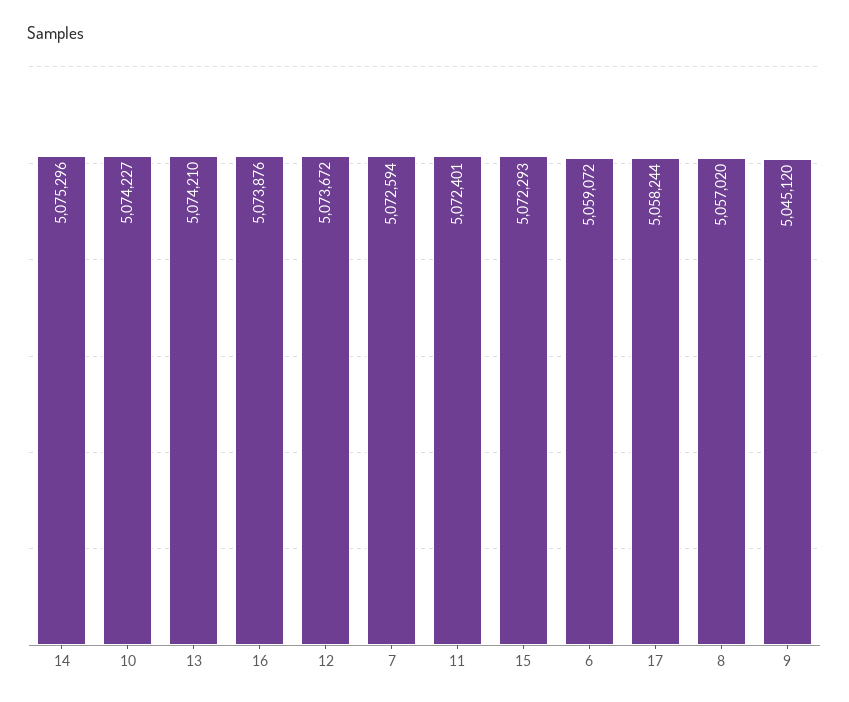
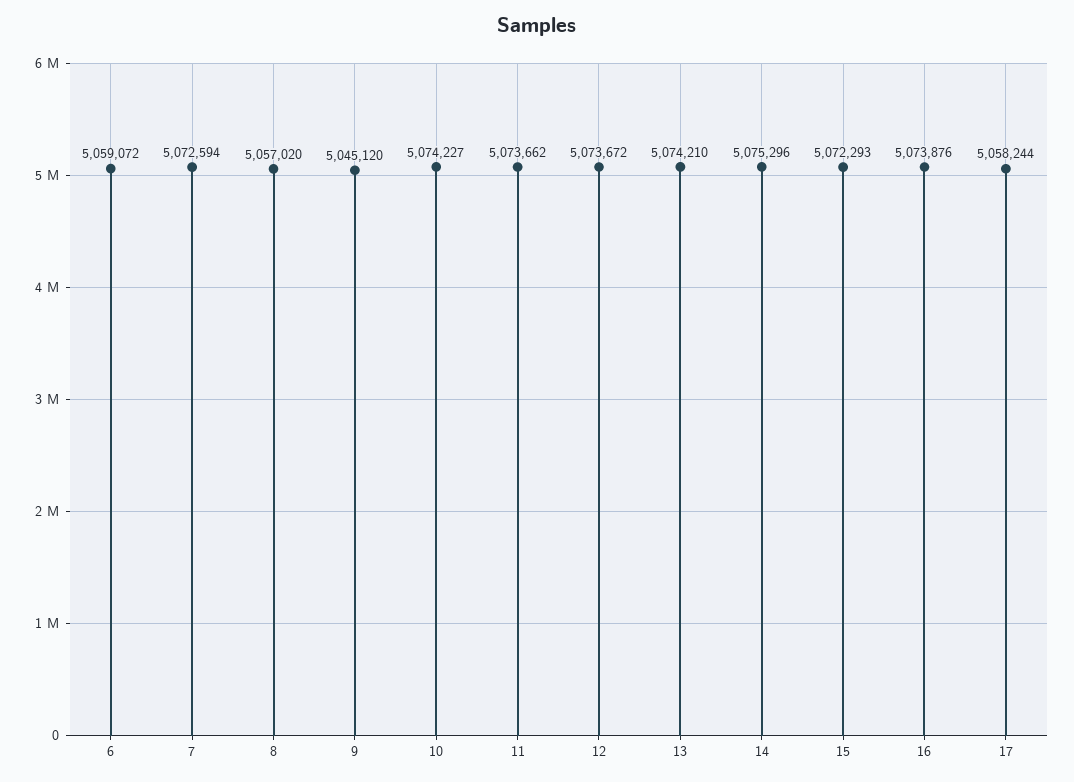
11: 5072401 -> 5073662

